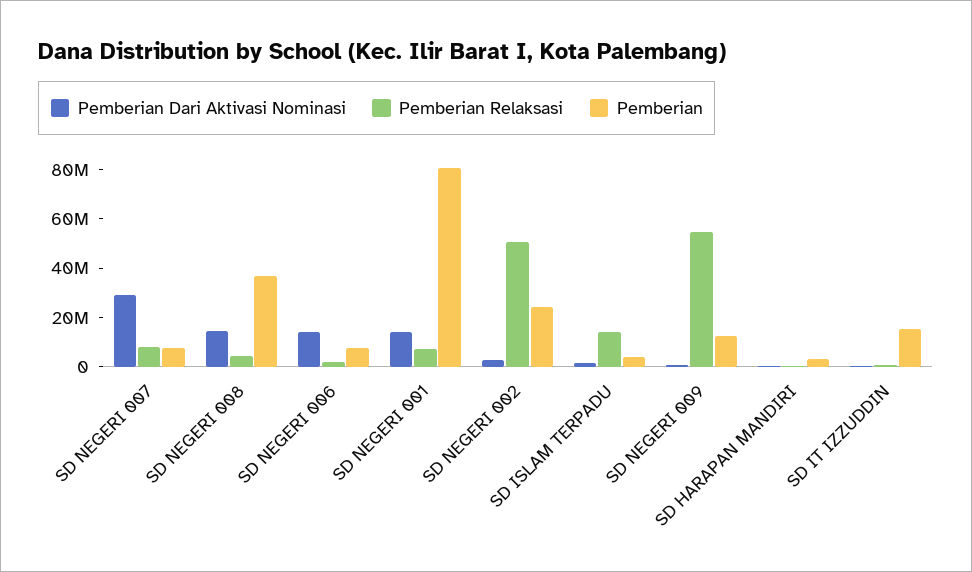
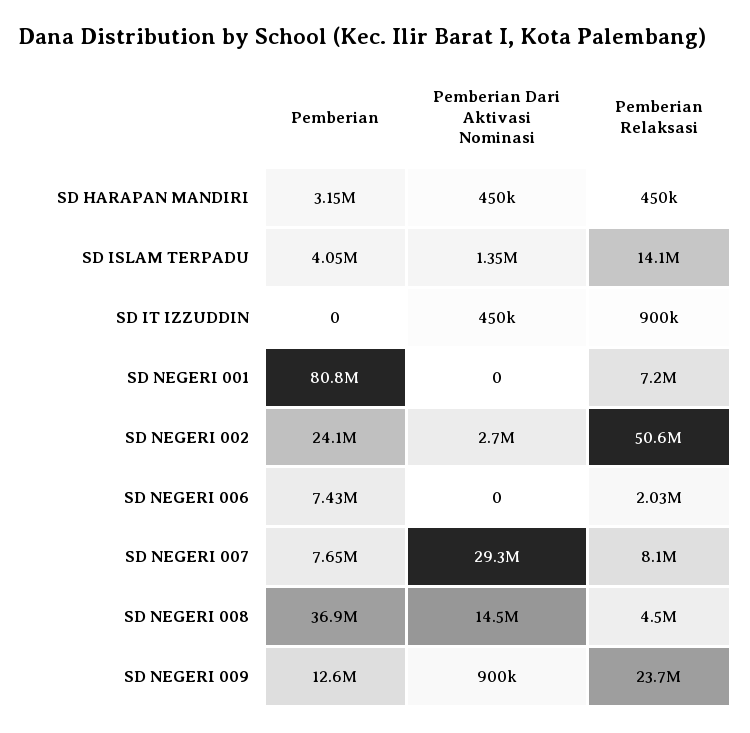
Pemberian Dari Aktivasi Nominasi, SD NEGERI 006: 15000000 -> 0
Pemberian Dari Aktivasi Nominasi, SD NEGERI 001: 15000000 -> 0
Pemberian Relaksasi, SD NEGERI 009: 55000000 -> 23700000
Pemberian, SD IT IZZUDDIN: 15000000 -> 0

